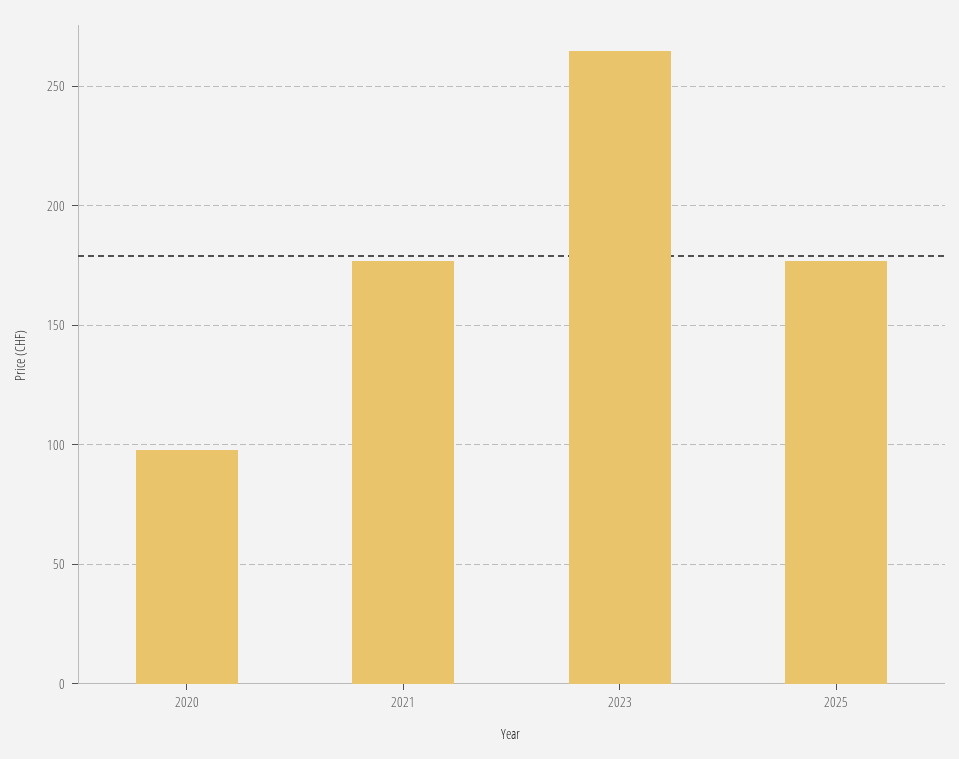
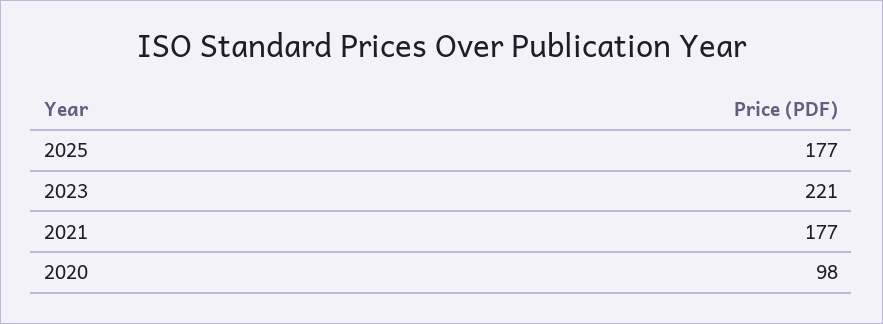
2023: 265 -> 221

